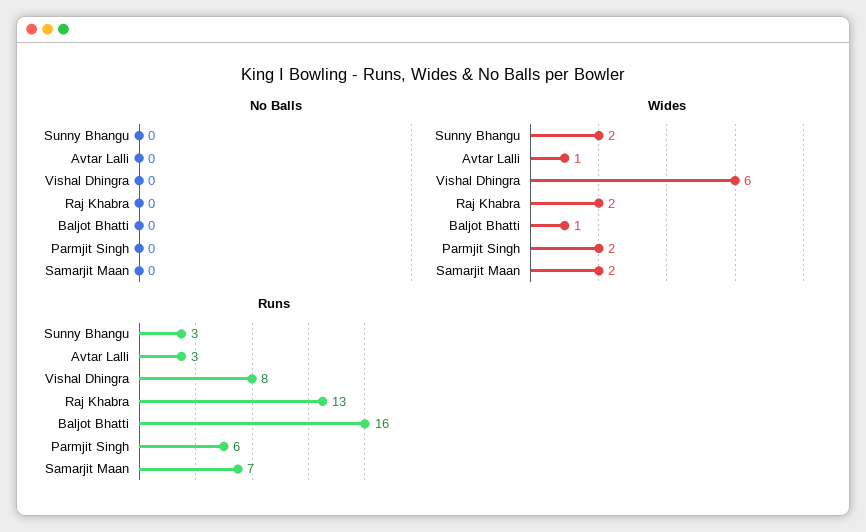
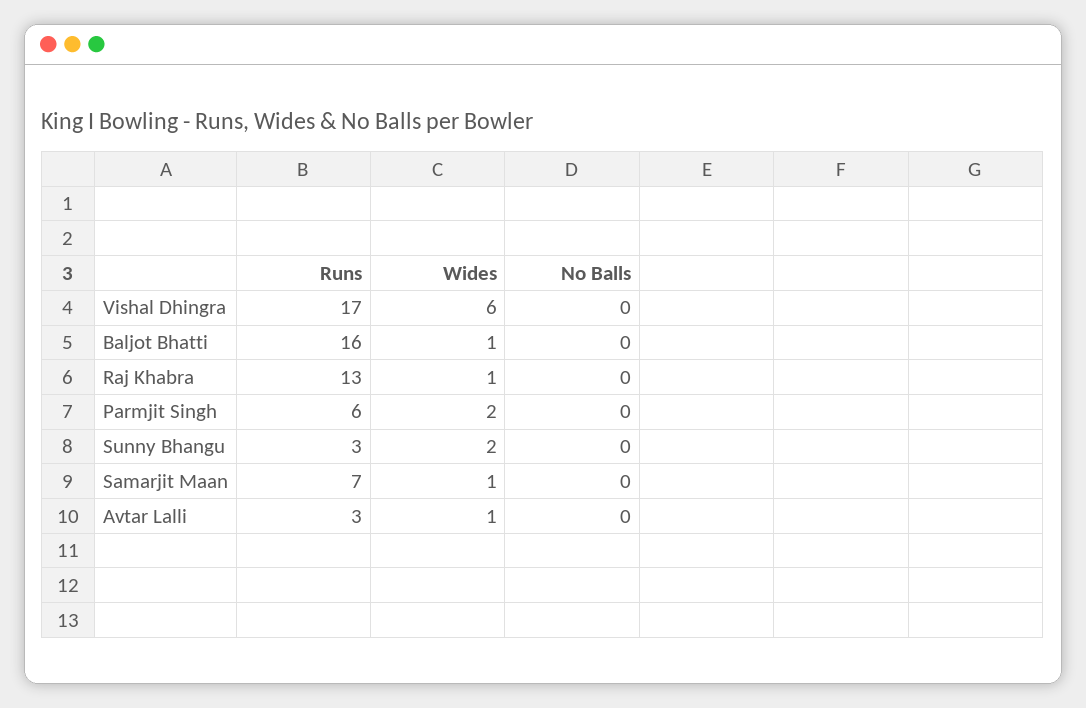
Wides, Raj Khabra: 2 -> 1
Wides, Samarjit Maan: 2 -> 1
Runs, Vishal Dhingra: 8 -> 17

